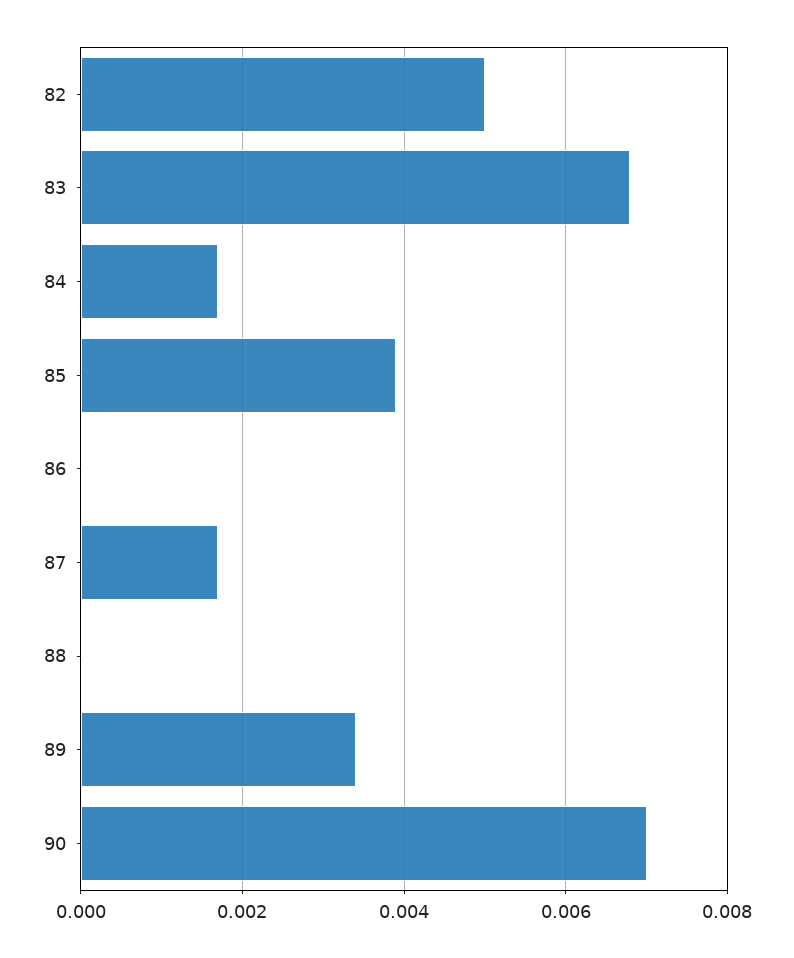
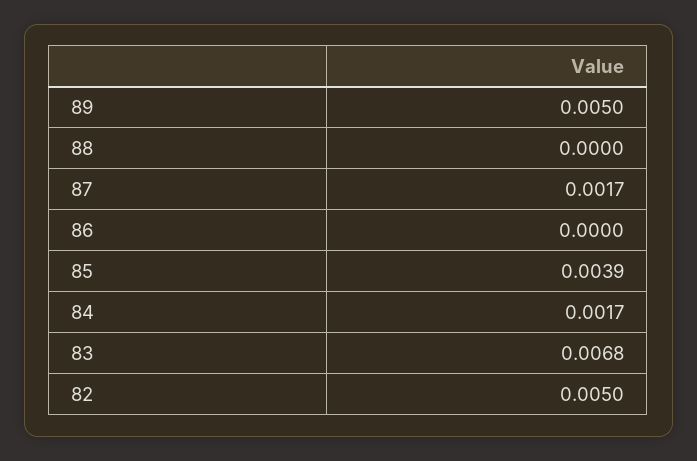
89: 0.0035 -> 0.005
90: 0.007 -> none

